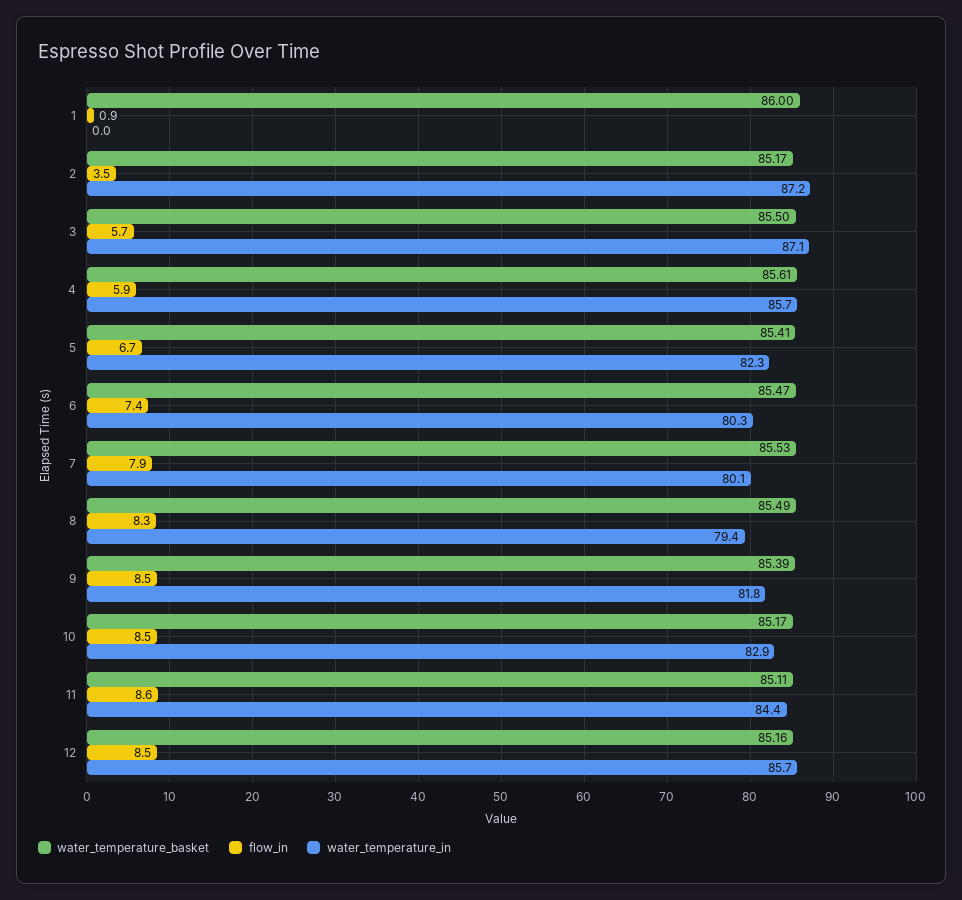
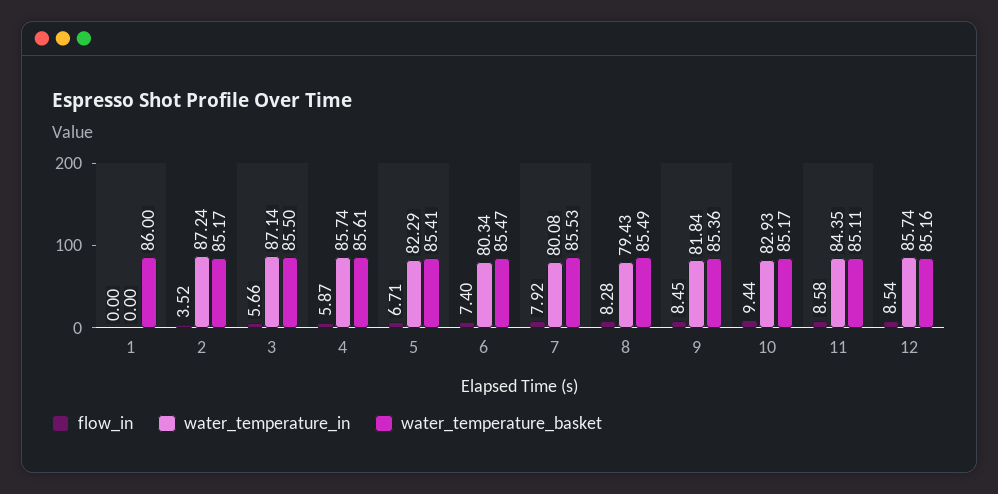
flow_in, 1: 0.9 -> 0
water_temperature_basket, 9: 85.39 -> 85.36
flow_in, 10: 8.5 -> 9.44

